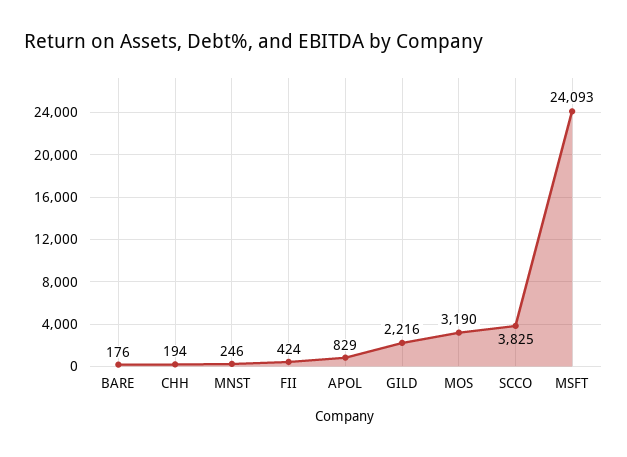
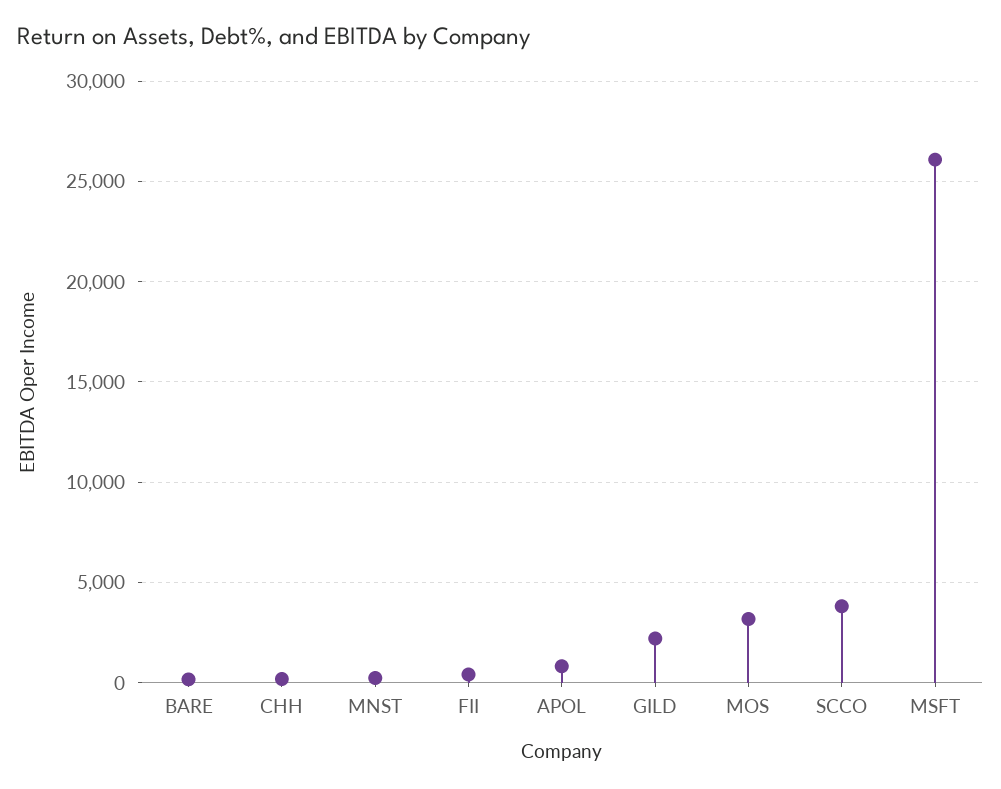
MSFT: 24093 -> 26000

